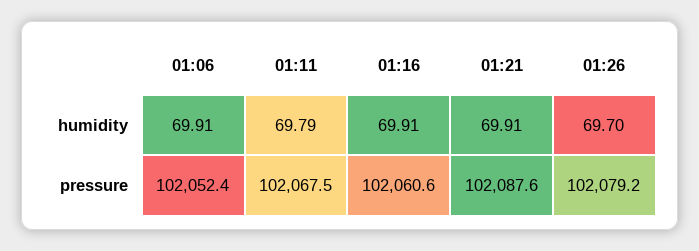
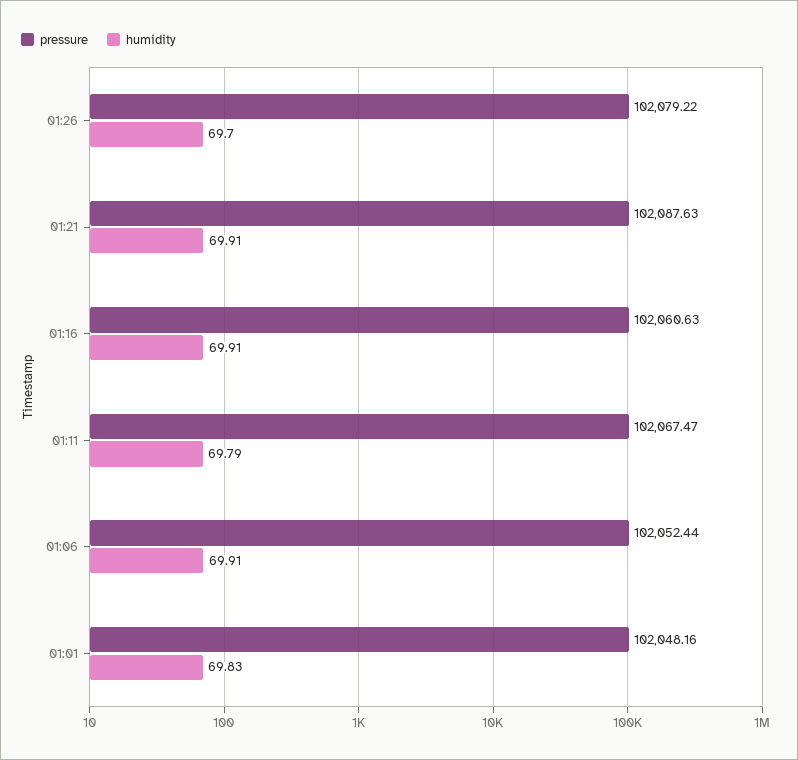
pressure, 01:01: none -> 102048.16
humidity, 01:01: none -> 69.83

